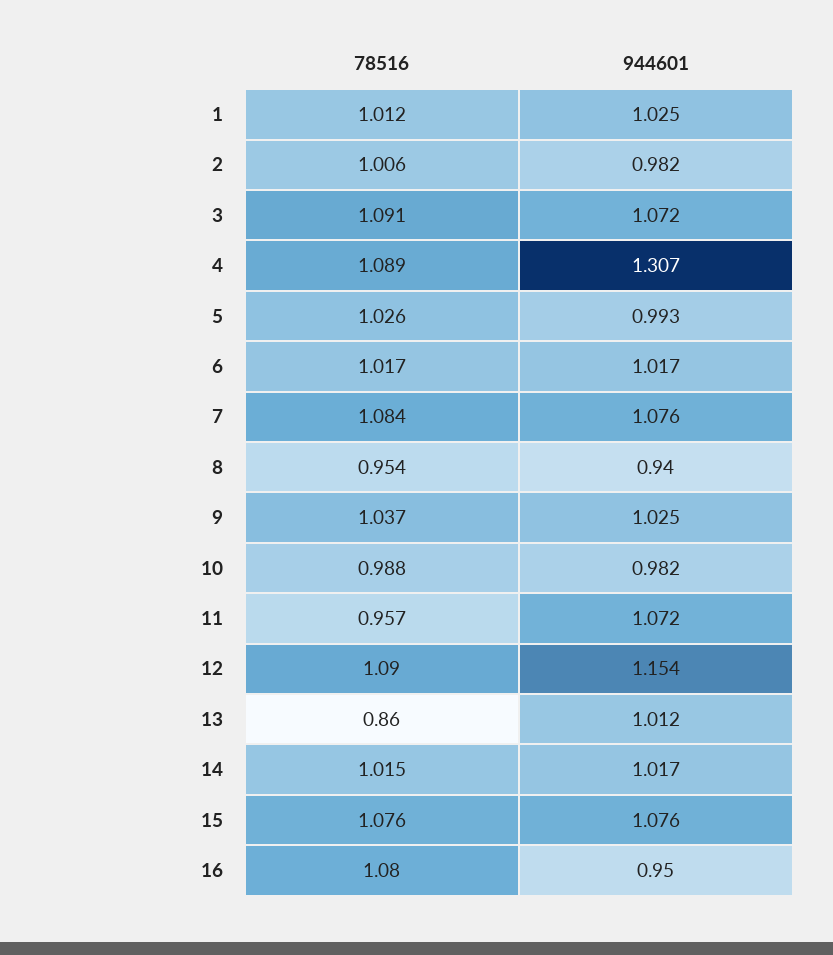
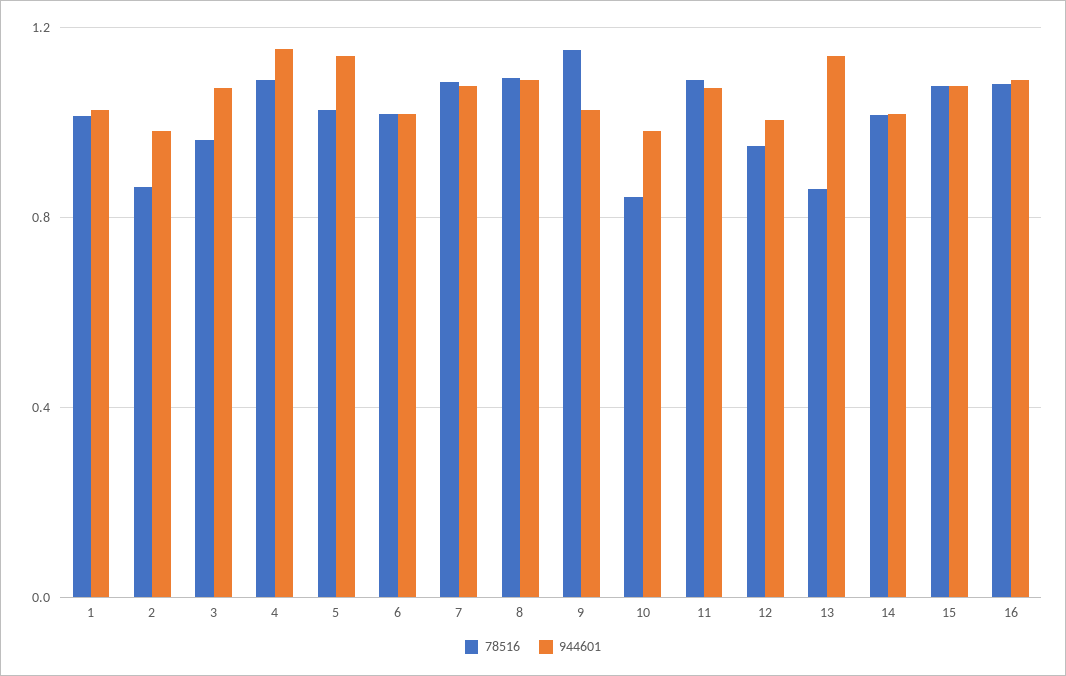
78516, 2: 1.006 -> 0.85
78516, 3: 1.091 -> 0.95
944601, 4: 1.307 -> 1.15
944601, 5: 0.993 -> 1.15
78516, 8: 0.954 -> 1.1
944601, 8: 0.94 -> 1.1
78516, 9: 1.037 -> 1.15
78516, 10: 0.988 -> 0.85
78516, 11: 0.957 -> 1.1
78516, 12: 1.09 -> 0.95
944601, 12: 1.154 -> 1
944601, 13: 1.012 -> 1.15
944601, 16: 0.95 -> 1.1

